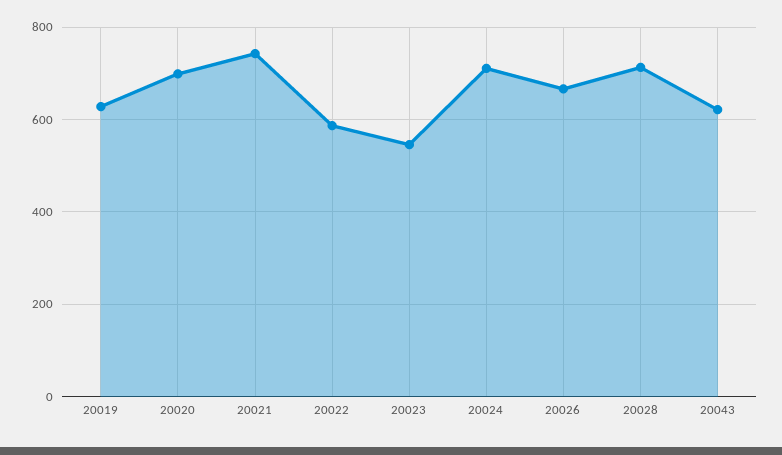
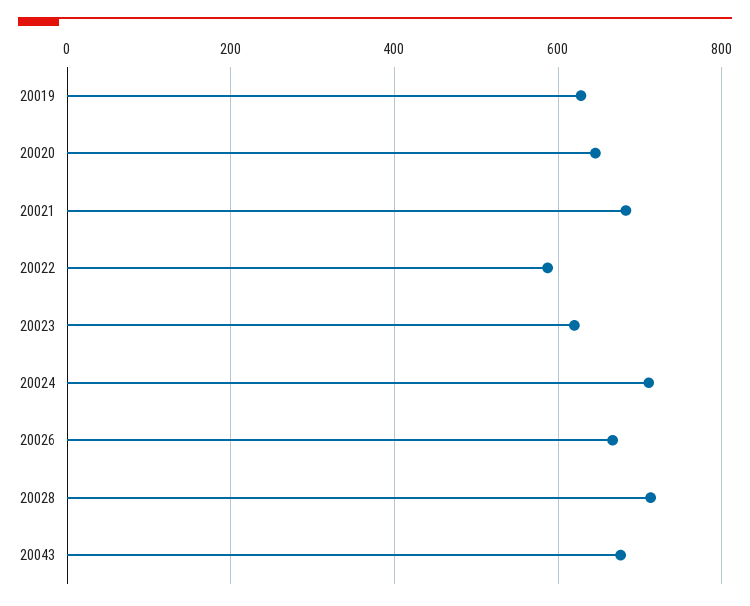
20020: 700 -> 640
20021: 740 -> 680
20023: 540 -> 620
20043: 620 -> 680

